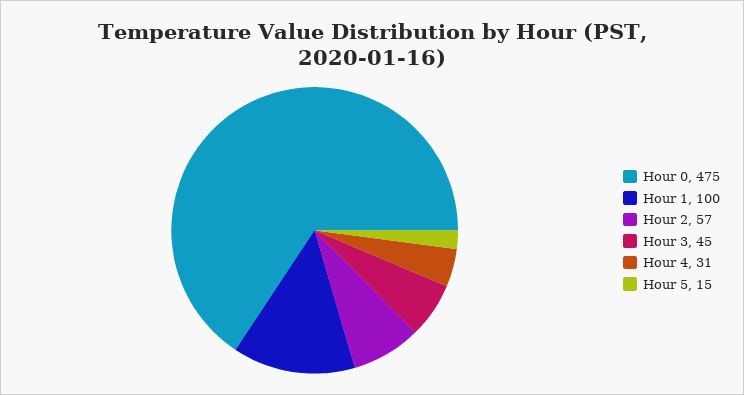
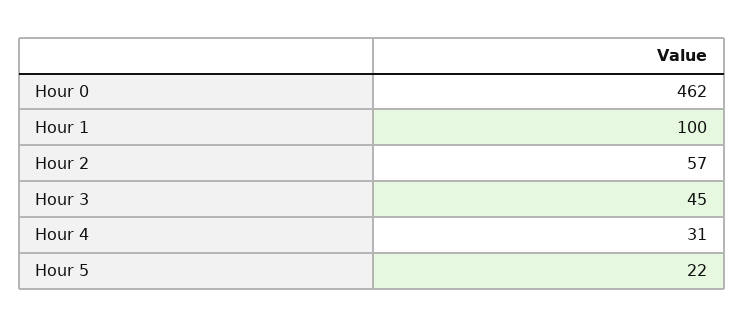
Hour 0: 475 -> 462
Hour 5: 15 -> 22

